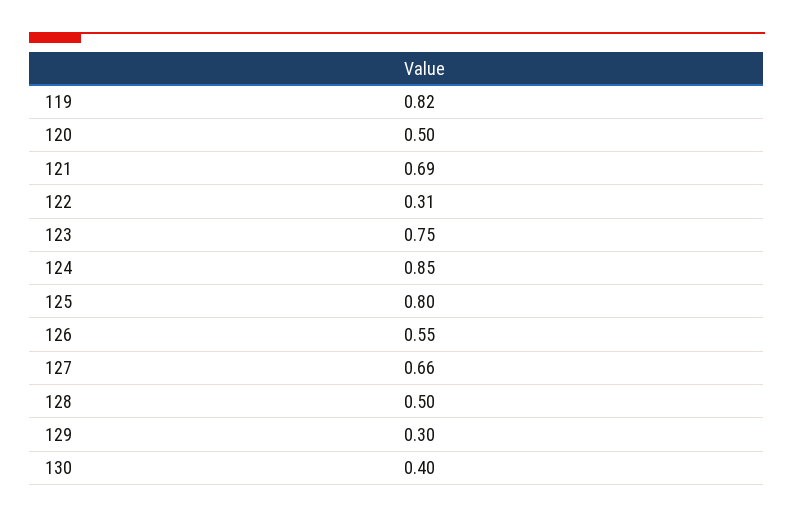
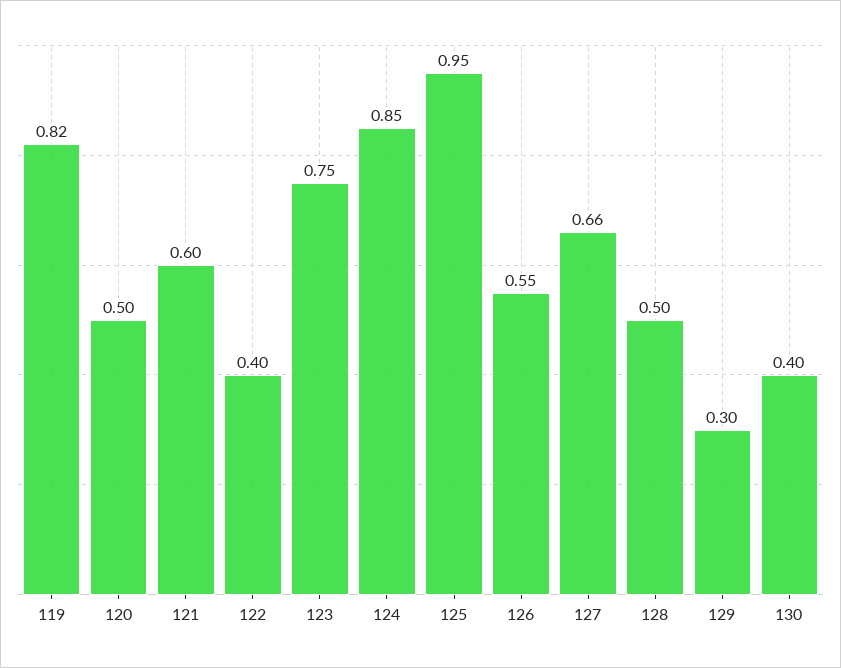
121: 0.69 -> 0.6
122: 0.31 -> 0.4
125: 0.8 -> 0.95

